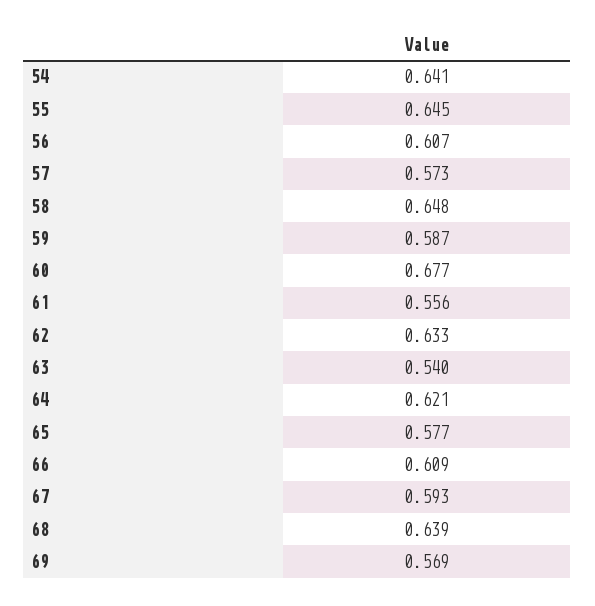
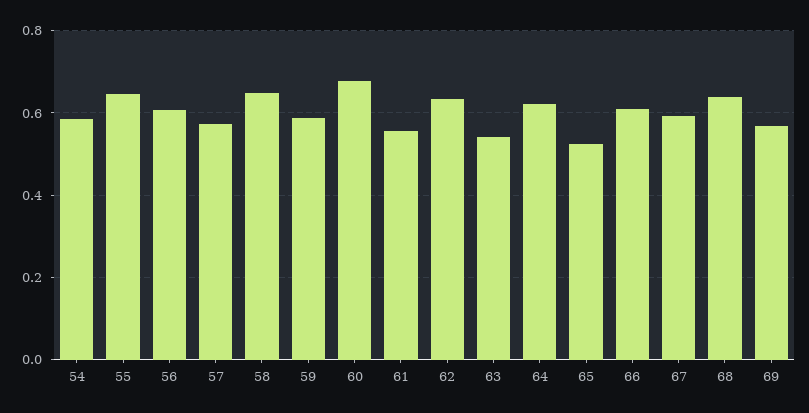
54: 0.641 -> 0.58
65: 0.577 -> 0.52

